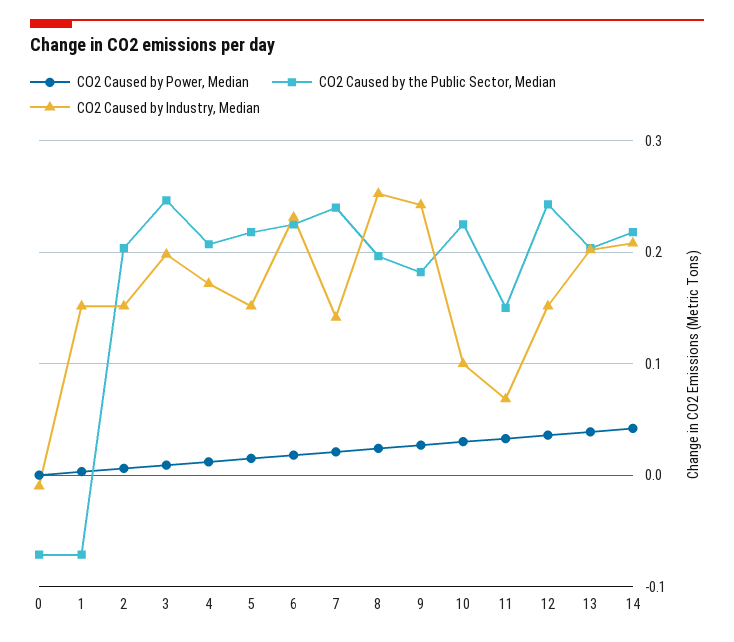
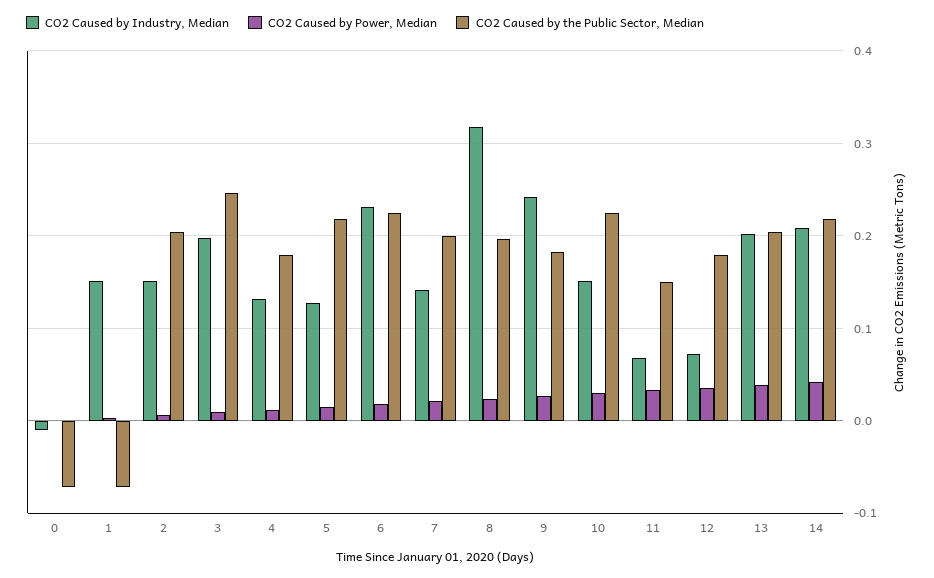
CO2 Caused by the Public Sector, Median, 4: 0.21 -> 0.18
CO2 Caused by Industry, Median, 4: 0.17 -> 0.13
CO2 Caused by Industry, Median, 5: 0.15 -> 0.13
CO2 Caused by the Public Sector, Median, 7: 0.24 -> 0.2
CO2 Caused by Industry, Median, 8: 0.25 -> 0.32
CO2 Caused by Industry, Median, 10: 0.1 -> 0.15
CO2 Caused by the Public Sector, Median, 12: 0.24 -> 0.18
CO2 Caused by Industry, Median, 12: 0.15 -> 0.07

